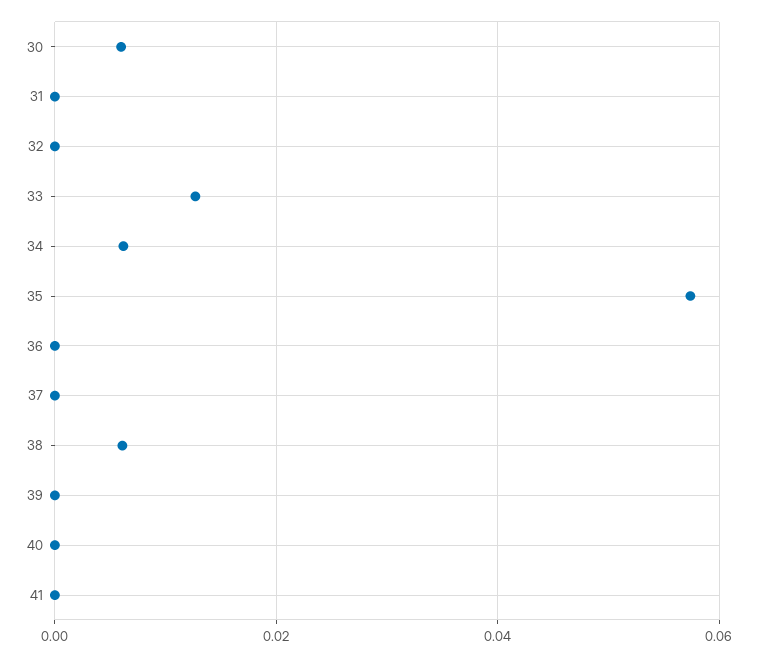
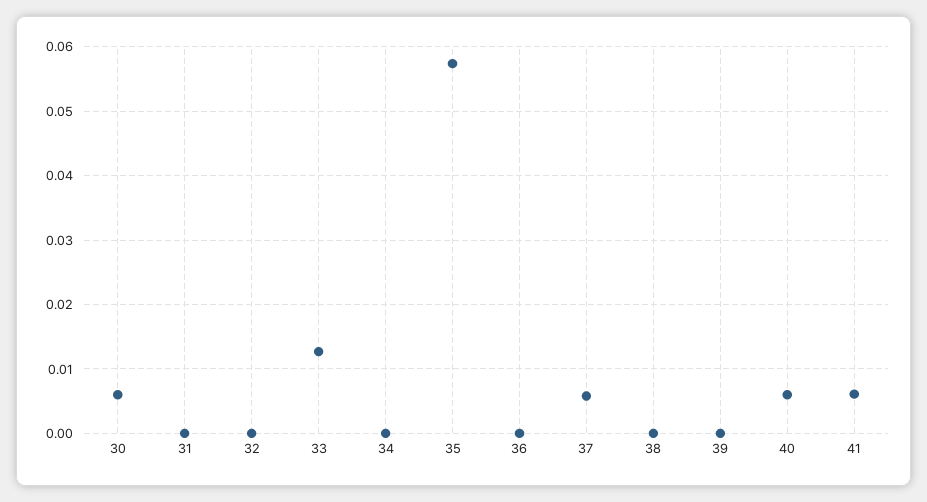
34: 0.006 -> 0
37: 0 -> 0.006
38: 0.006 -> 0
40: 0 -> 0.006
41: 0 -> 0.006

